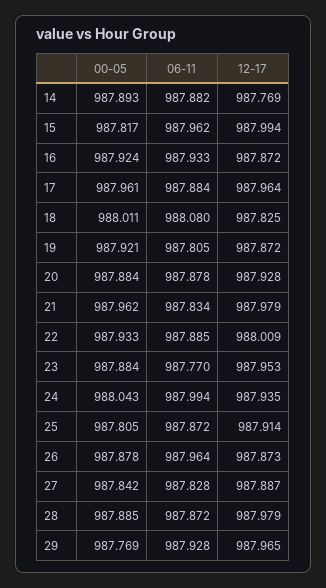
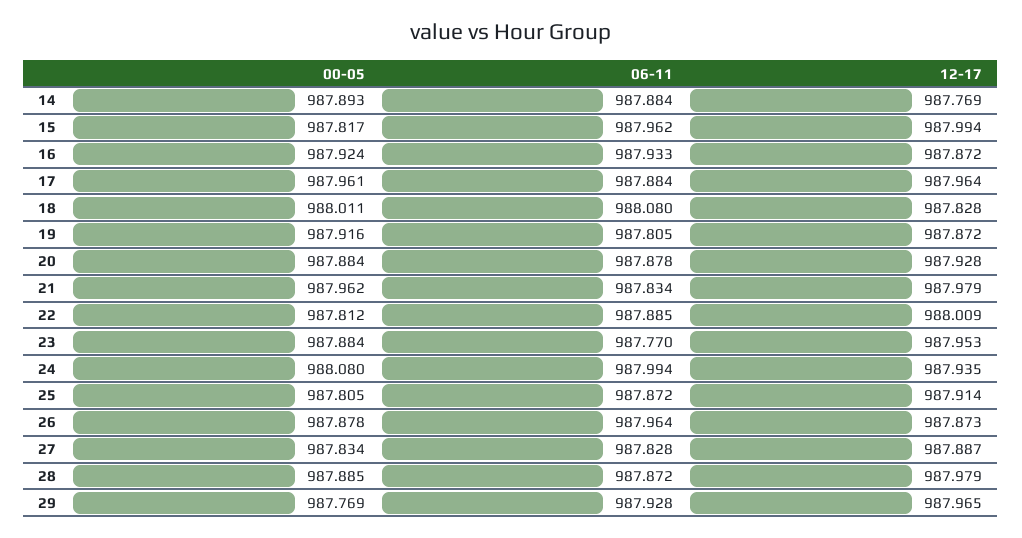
06-11, 14: 987.882 -> 987.884
12-17, 18: 987.825 -> 987.828
00-05, 19: 987.921 -> 987.916
00-05, 22: 987.933 -> 987.812
00-05, 24: 988.043 -> 988.08
00-05, 27: 987.842 -> 987.834

